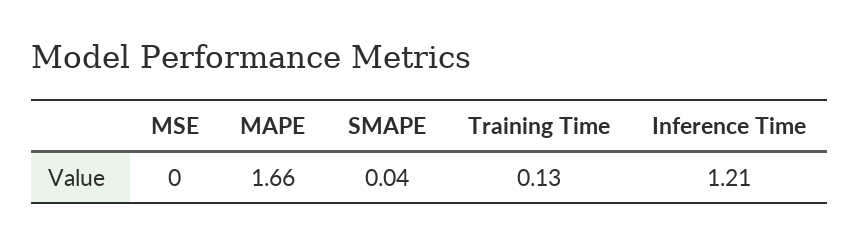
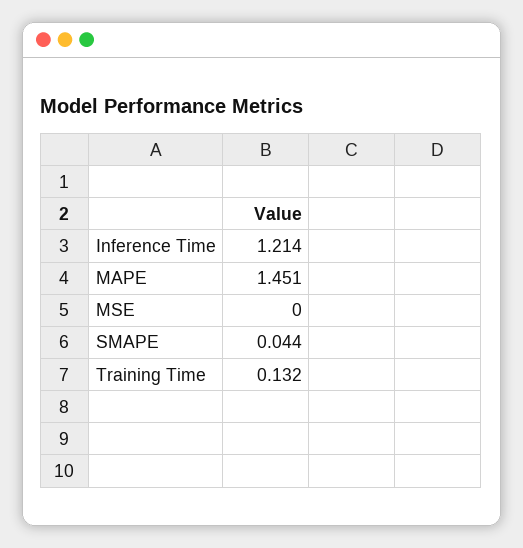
MAPE: 1.66 -> 1.451

